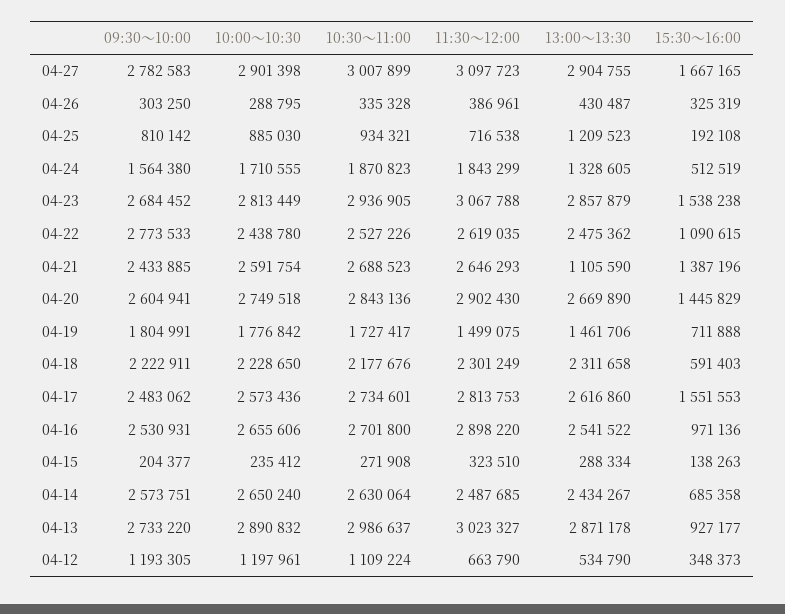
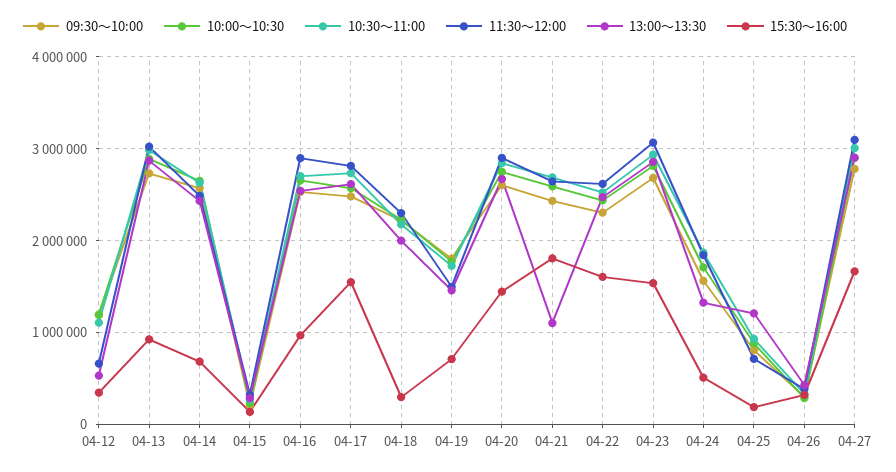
09:30～10:00, 04-22: 2773533 -> 2300000
15:30～16:00, 04-22: 1090615 -> 1600000
15:30～16:00, 04-21: 1387196 -> 1800000
13:00～13:30, 04-18: 2311658 -> 2000000
15:30～16:00, 04-18: 591403 -> 300000

